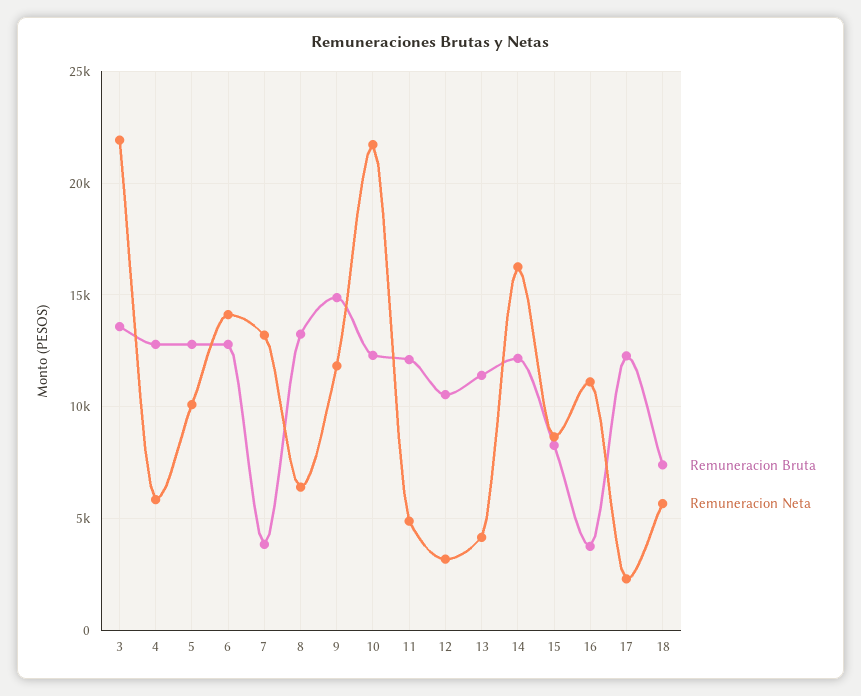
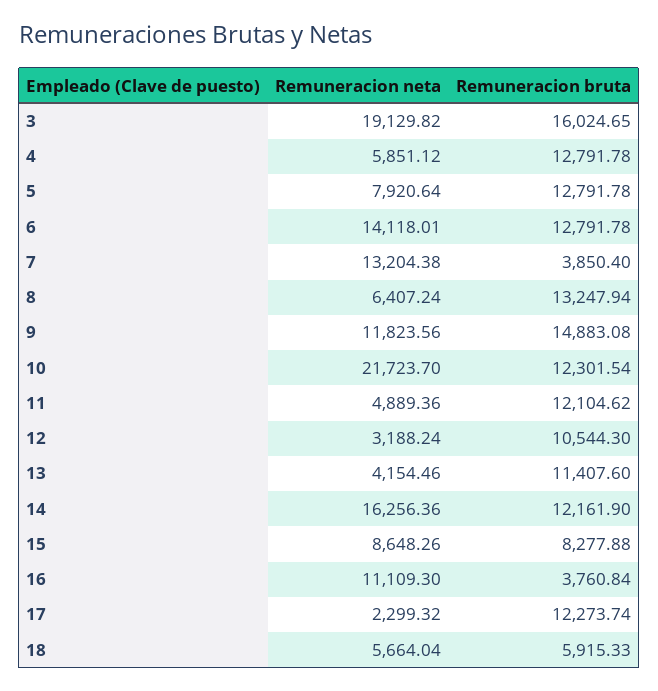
Remuneracion Bruta, 3: 13500 -> 16024.65
Remuneracion Neta, 3: 22000 -> 19129.82
Remuneracion Neta, 5: 10000 -> 7920.64
Remuneracion Bruta, 18: 7500 -> 5915.33

